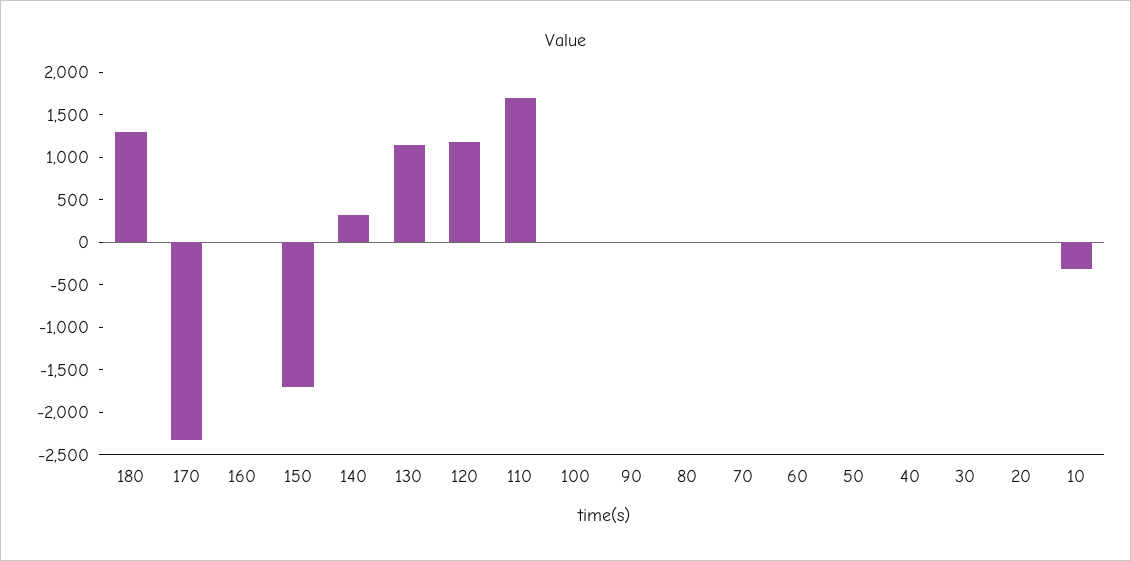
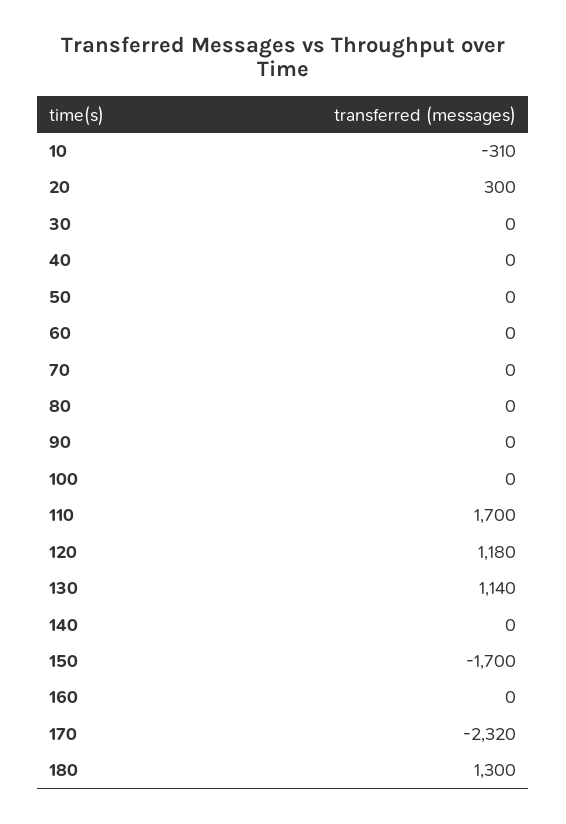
140: 300 -> 0
20: 0 -> 300

